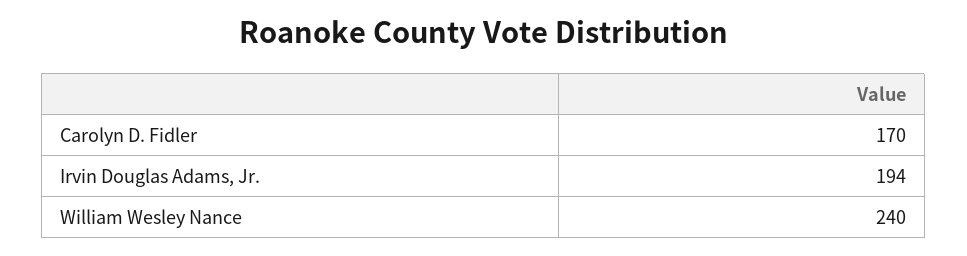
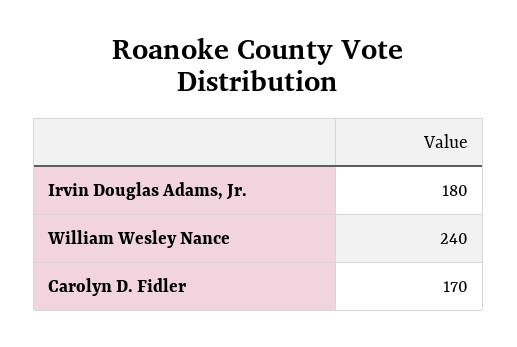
Irvin Douglas Adams, Jr.: 194 -> 180

